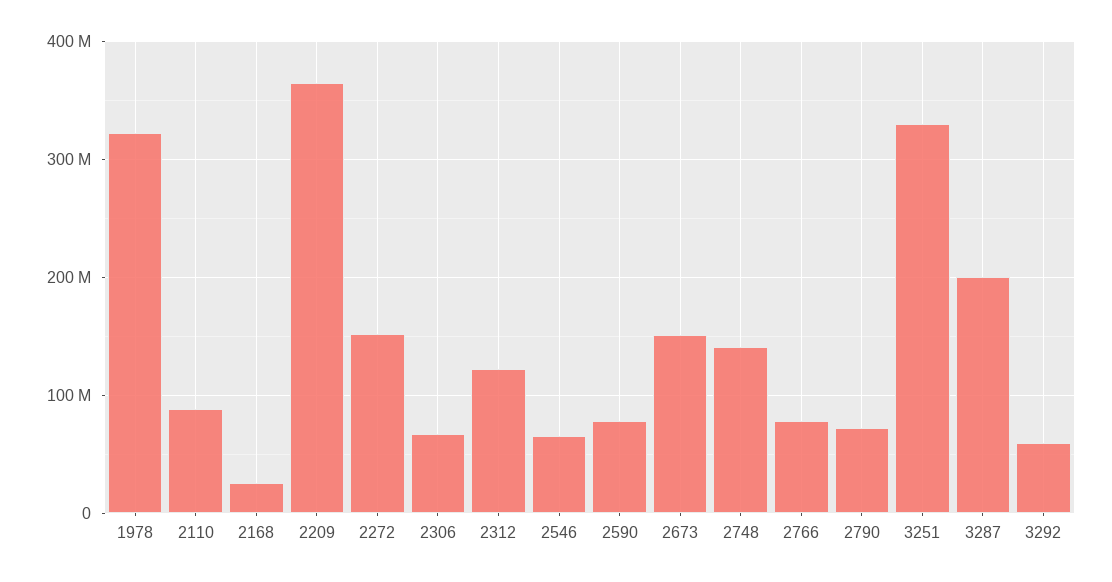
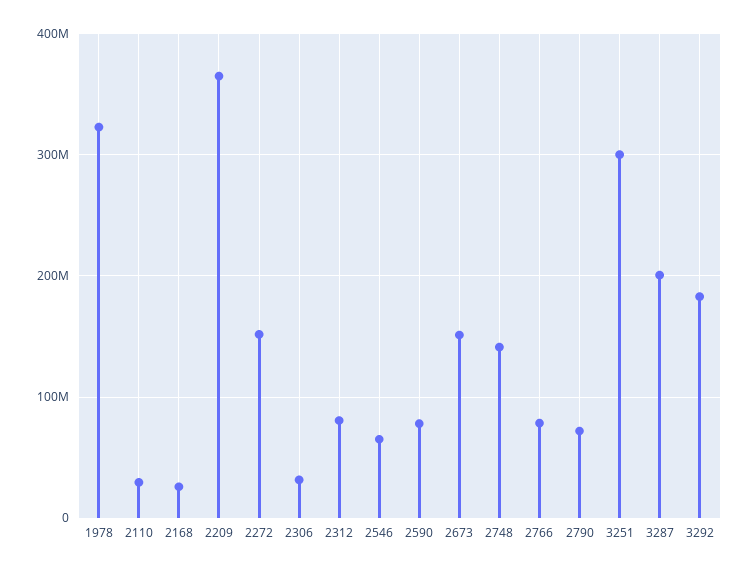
2110: 90000000 -> 30000000
2306: 70000000 -> 30000000
2312: 120000000 -> 80000000
3251: 330000000 -> 300000000
3292: 60000000 -> 180000000

